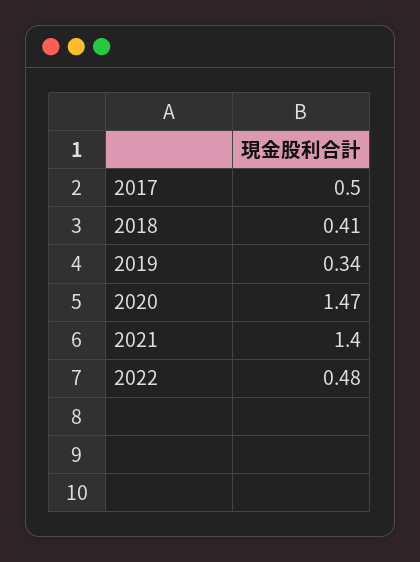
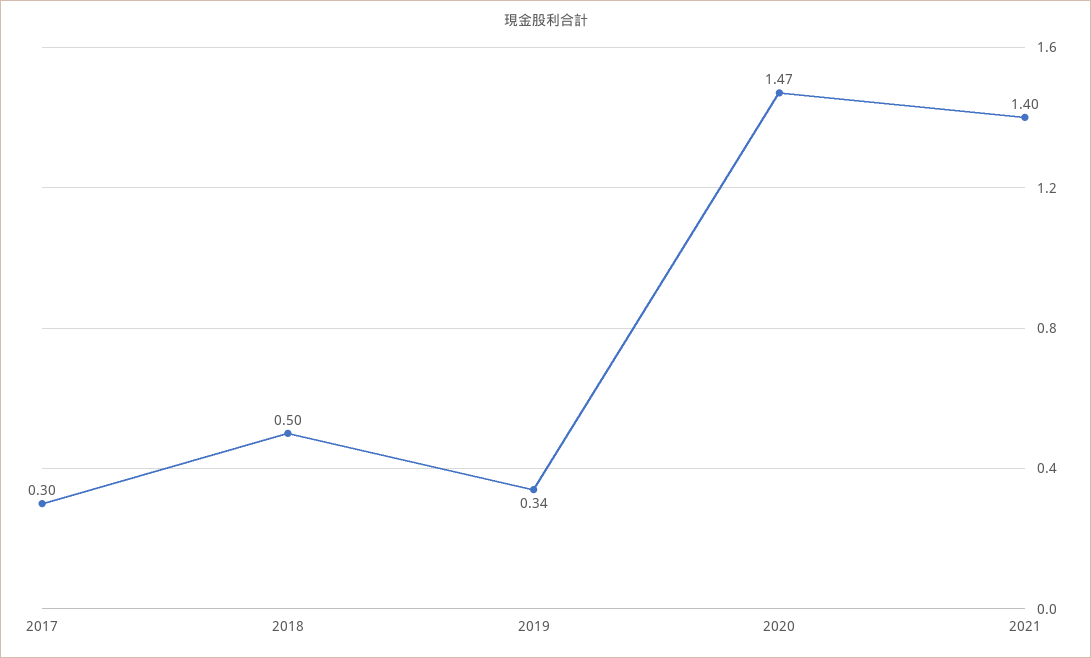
2017: 0.5 -> 0.3
2018: 0.41 -> 0.5
2022: 0.48 -> none

